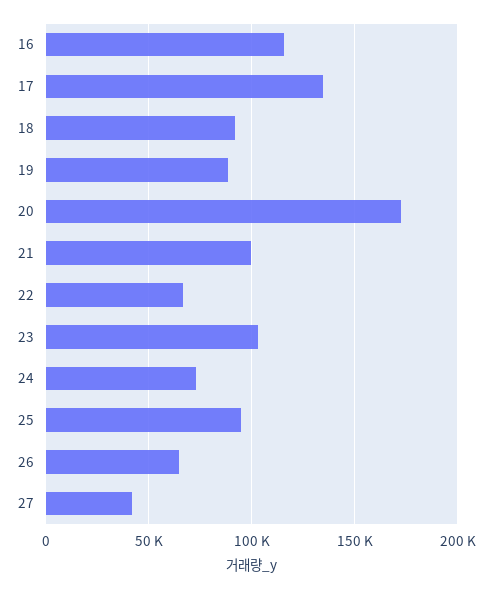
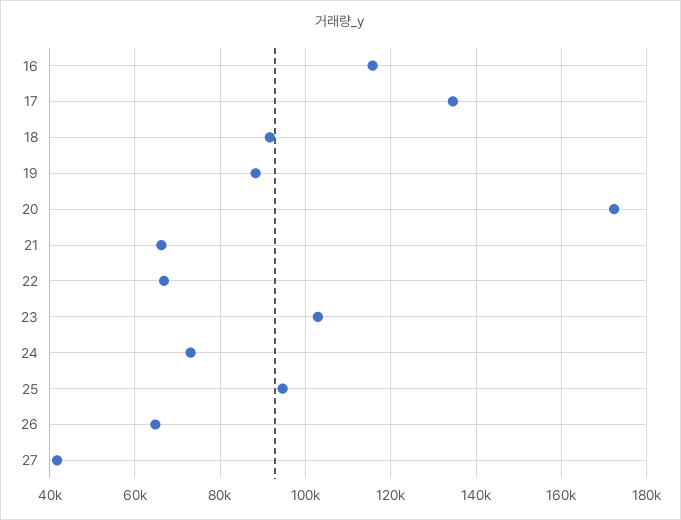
21: 100000 -> 66000

